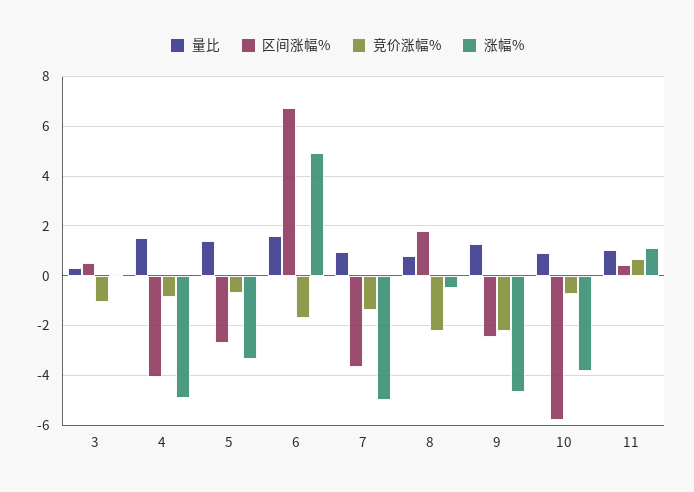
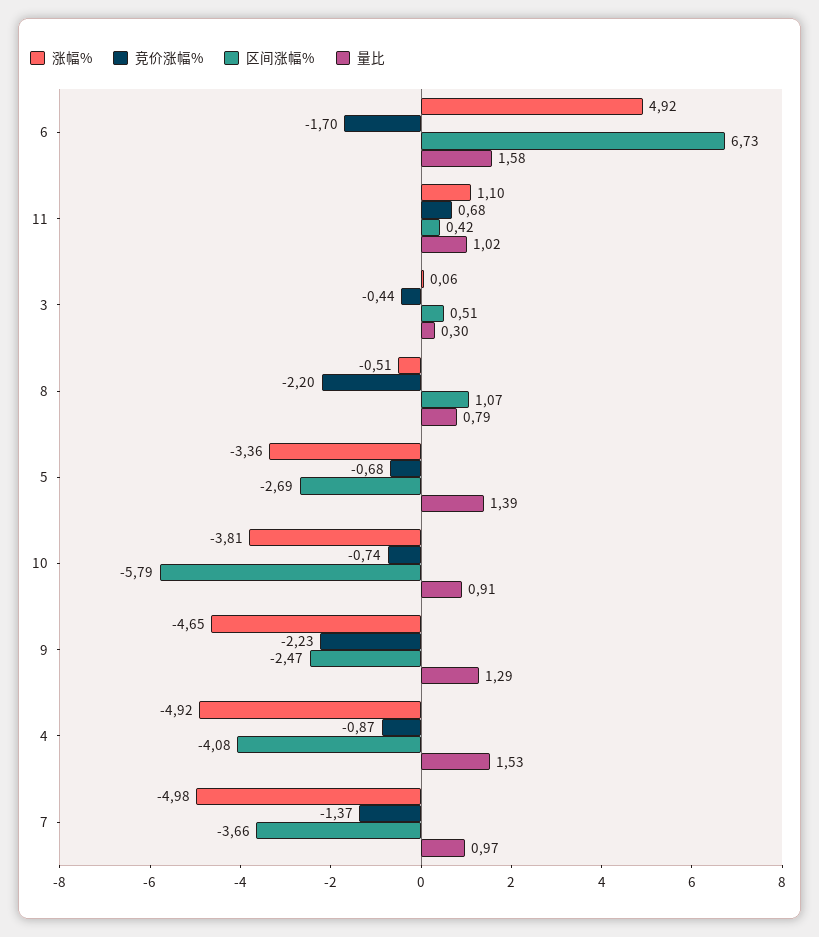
竞价涨幅%, 3: -1 -> -0.44
区间涨幅%, 8: 1.75 -> 1.07

